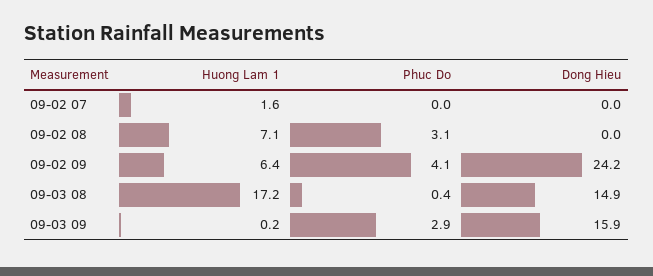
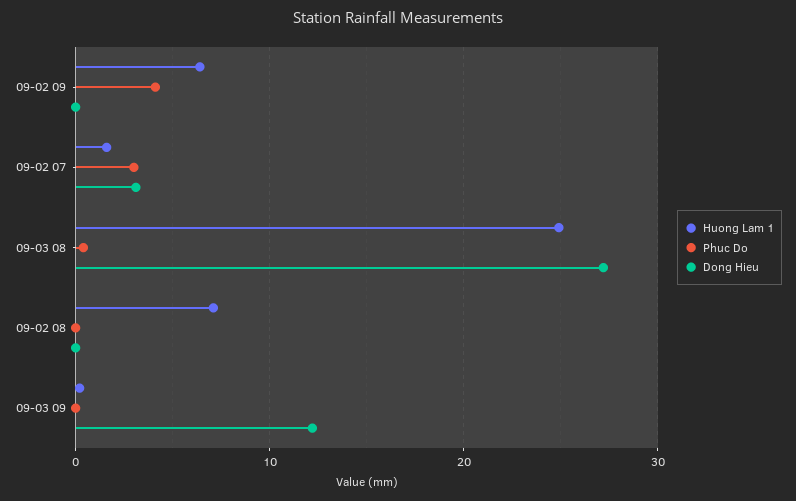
Phuc Do, 09-02 07: 0 -> 3
Dong Hieu, 09-02 07: 0 -> 3
Phuc Do, 09-02 08: 3.1 -> 0
Dong Hieu, 09-02 09: 24.2 -> 0
Huong Lam 1, 09-03 08: 17.2 -> 25
Dong Hieu, 09-03 08: 14.9 -> 27
Phuc Do, 09-03 09: 2.9 -> 0
Dong Hieu, 09-03 09: 15.9 -> 12

